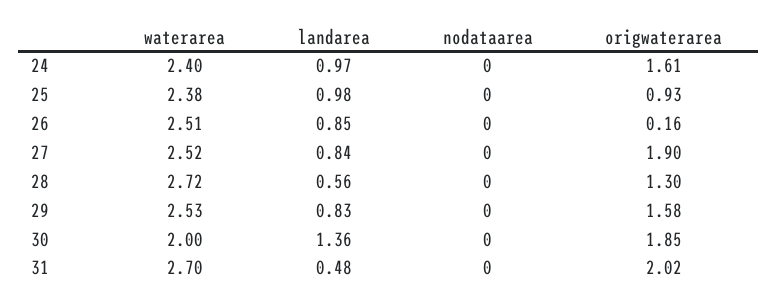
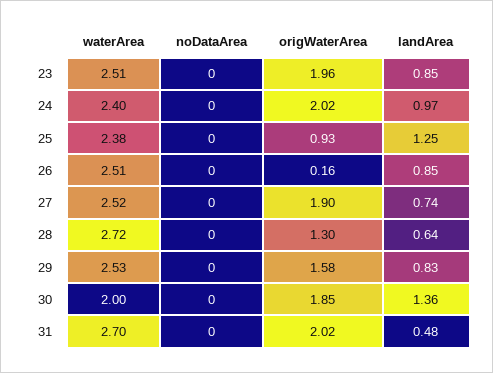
origwaterarea, 24: 1.61 -> 2.02
landarea, 25: 0.98 -> 1.25
landarea, 27: 0.84 -> 0.74
landarea, 28: 0.56 -> 0.64
waterarea, 23: none -> 2.51
nodataarea, 23: none -> 0
origwaterarea, 23: none -> 1.96
landarea, 23: none -> 0.85

